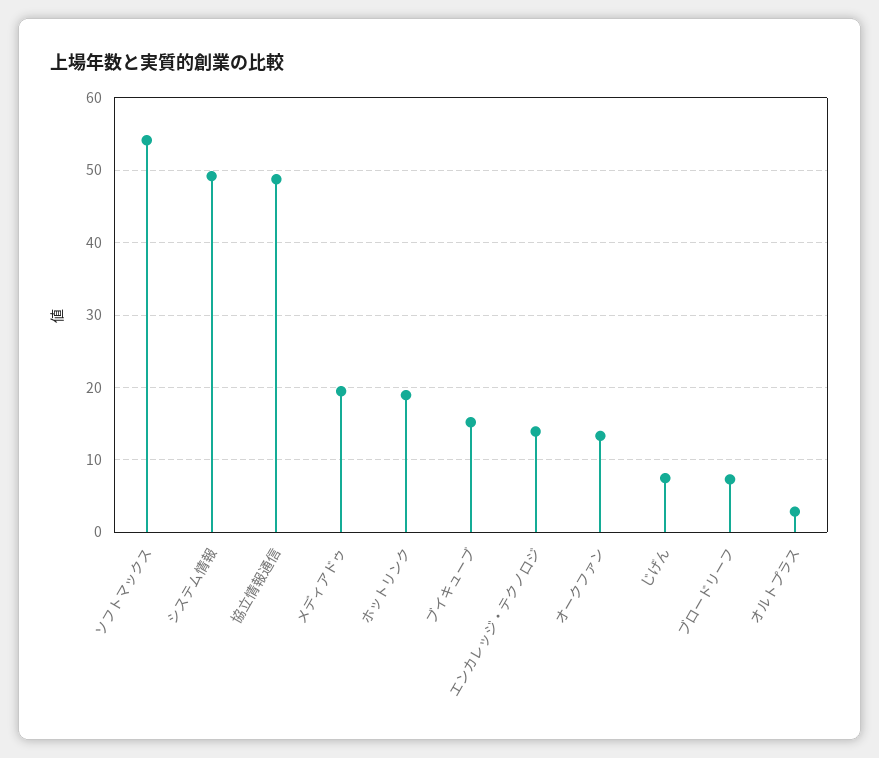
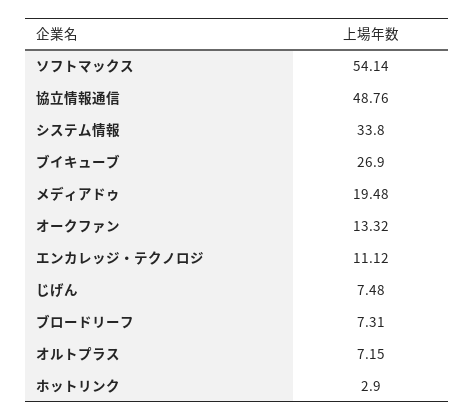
システム情報: 49 -> 33.8
ホットリンク: 19 -> 2.9
ブイキューブ: 15 -> 26.9
エンカレッジ・テクノロジ: 14 -> 11.12
オルトプラス: 3 -> 7.15

